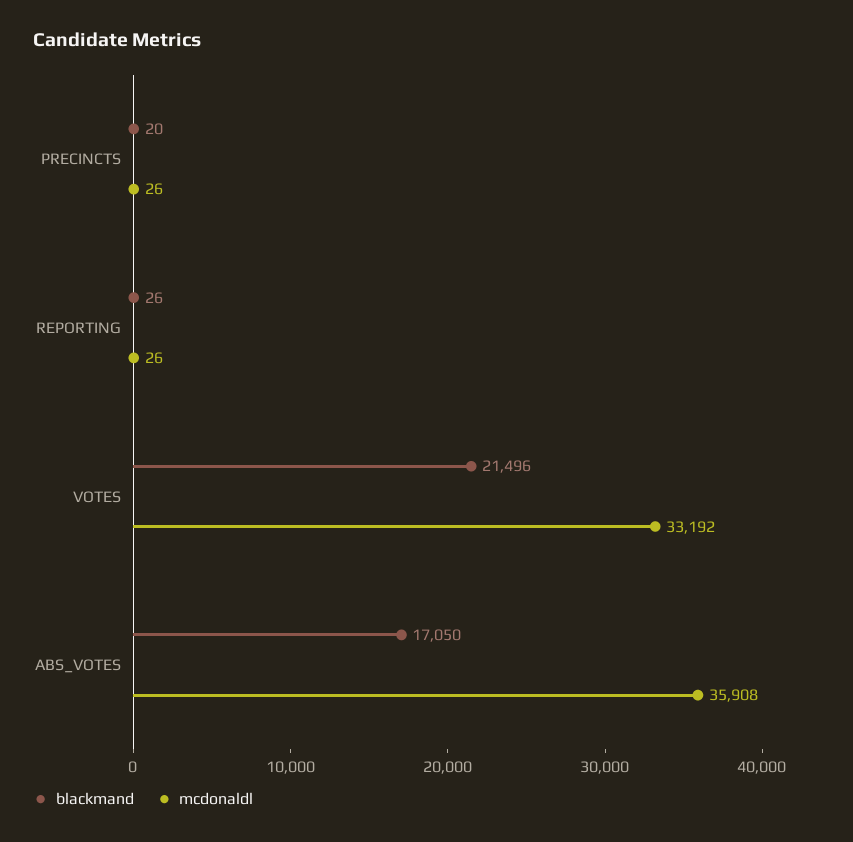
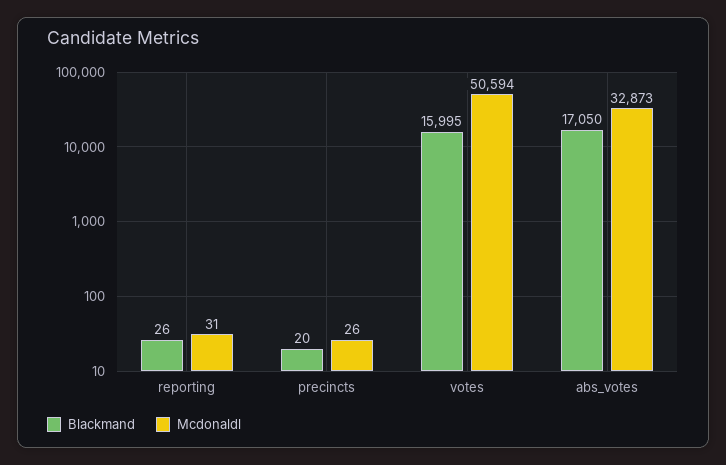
mcdonaldl, REPORTING: 26 -> 31
blackmand, VOTES: 21496 -> 15995
mcdonaldl, VOTES: 33192 -> 50594
mcdonaldl, ABS_VOTES: 35908 -> 32873

